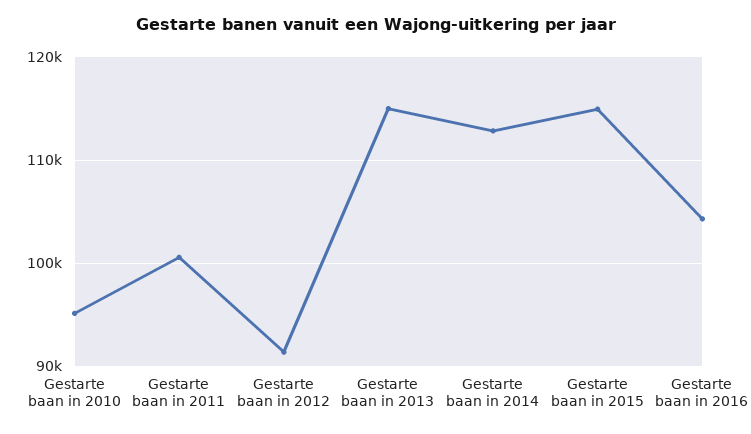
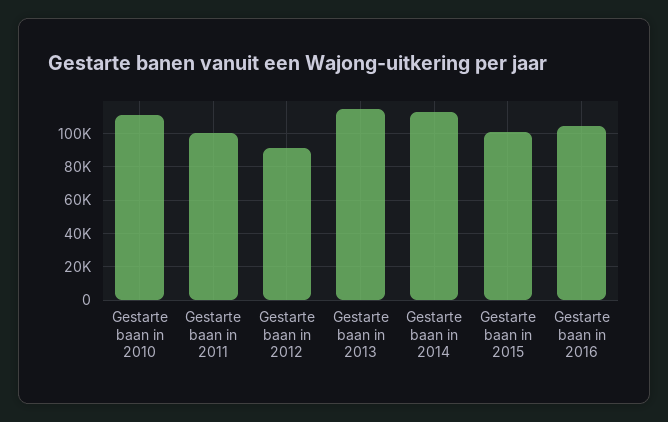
Gestarte baan in 2010: 95000 -> 110000
Gestarte baan in 2015: 115000 -> 100000

